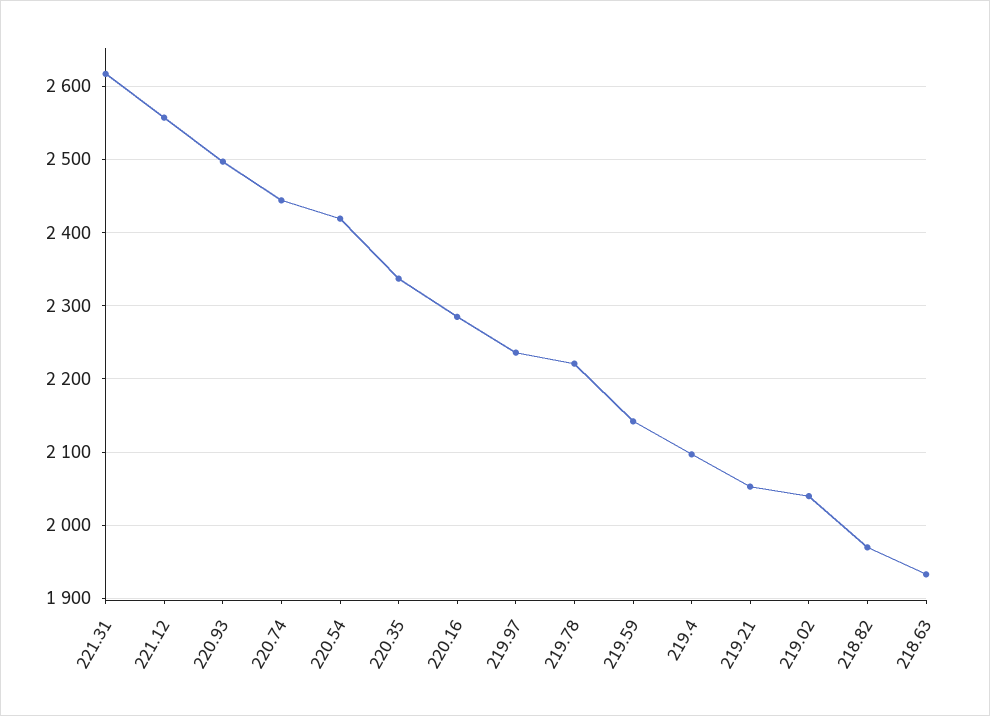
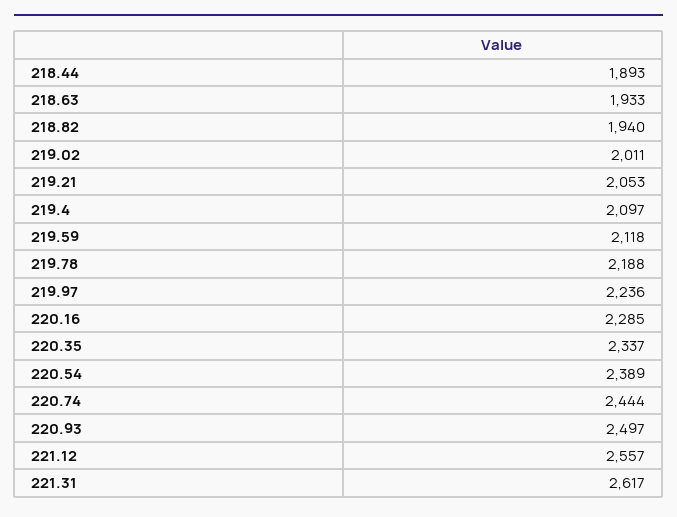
220.54: 2420 -> 2389
219.78: 2220 -> 2188
219.59: 2140 -> 2118
219.02: 2040 -> 2011
218.82: 1970 -> 1940
218.44: none -> 1893

